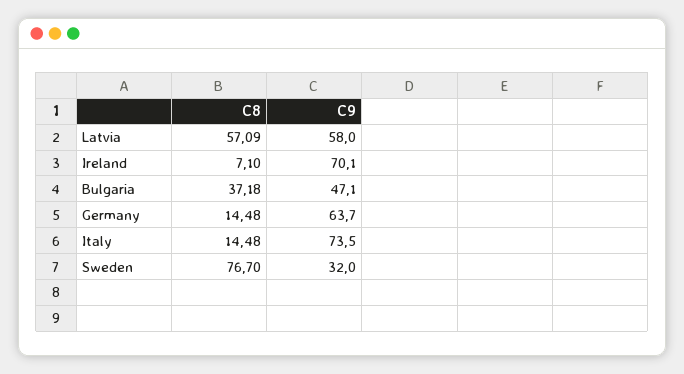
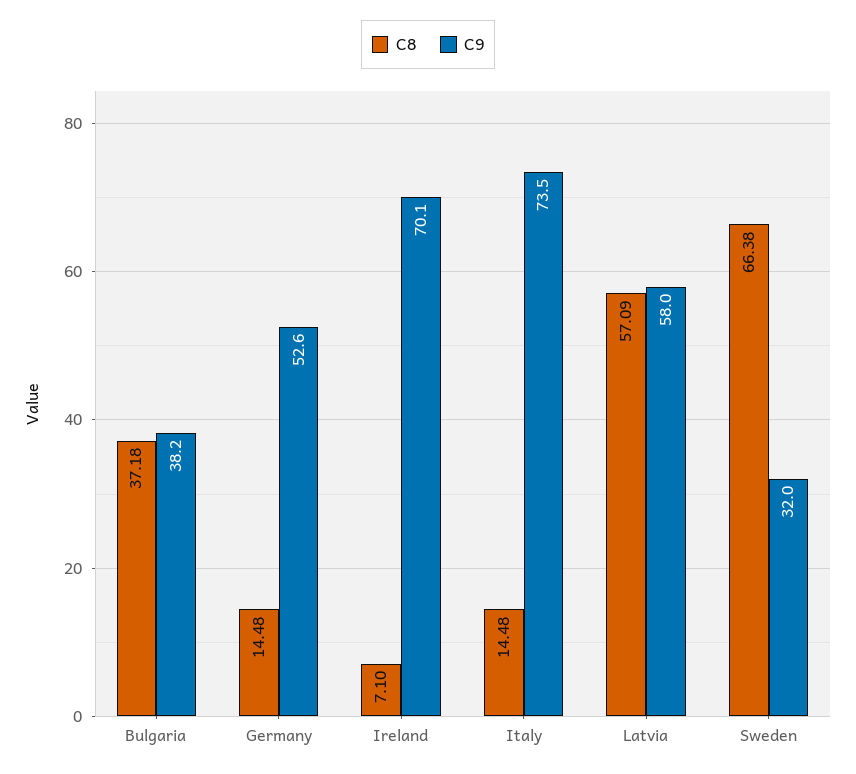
C9, Bulgaria: 47.1 -> 38.2
C9, Germany: 63.7 -> 52.6
C8, Sweden: 76.7 -> 66.38

